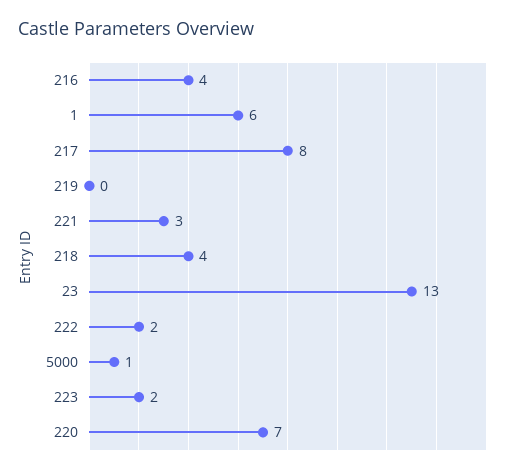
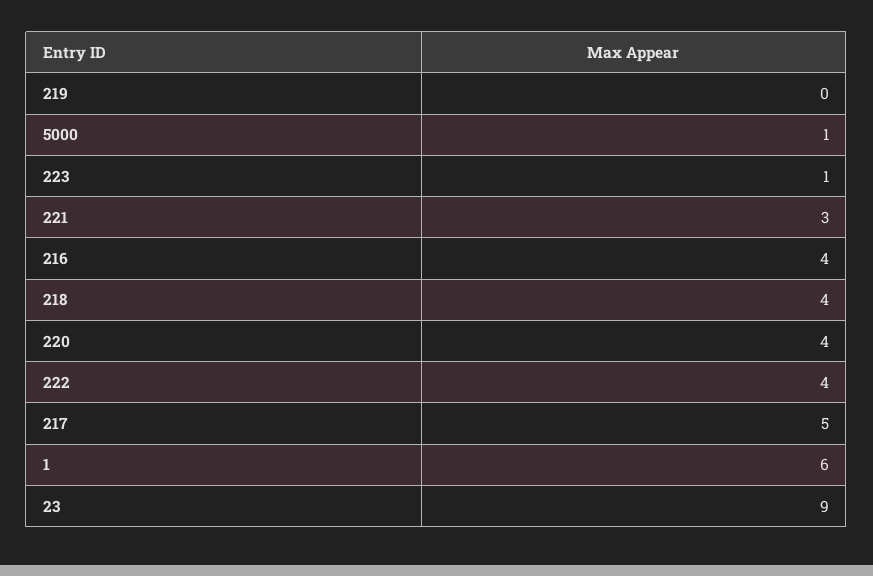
217: 8 -> 5
23: 13 -> 9
222: 2 -> 4
223: 2 -> 1
220: 7 -> 4

